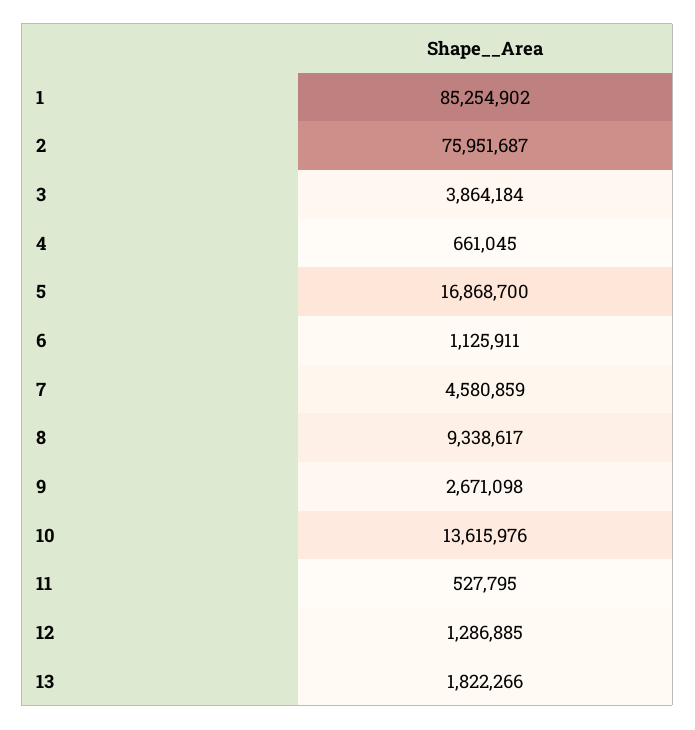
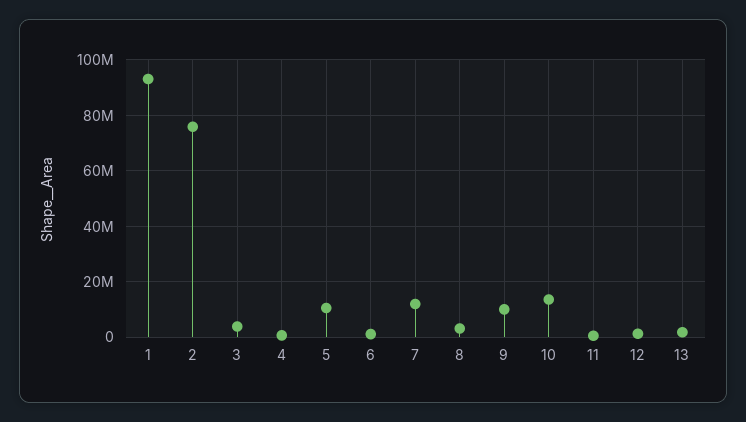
1: 85254902 -> 92500000
5: 16868700 -> 10000000
7: 4580859 -> 12500000
8: 9338617 -> 2500000
9: 2671098 -> 10000000

